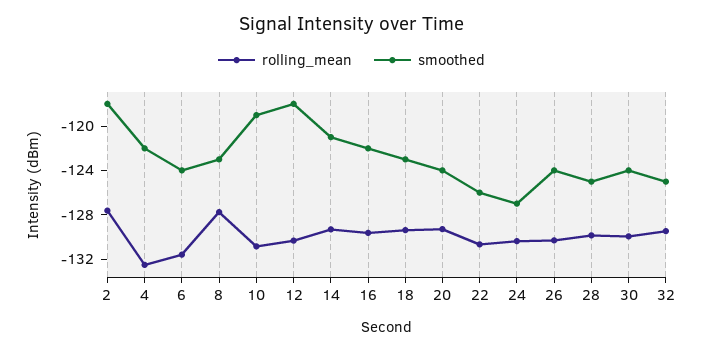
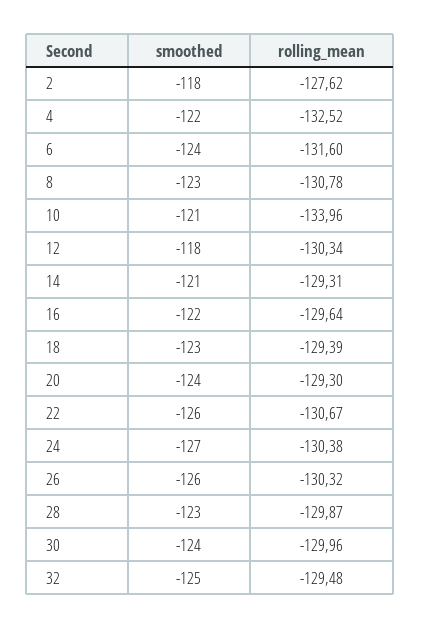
rolling_mean, 8: -128 -> -130.78
rolling_mean, 10: -131 -> -133.96
smoothed, 10: -119 -> -121
smoothed, 26: -124 -> -126
smoothed, 28: -125 -> -123

